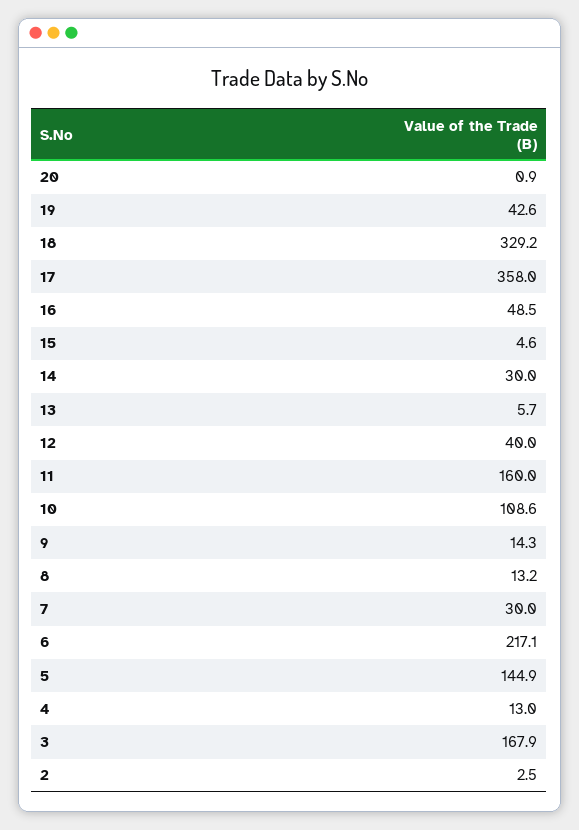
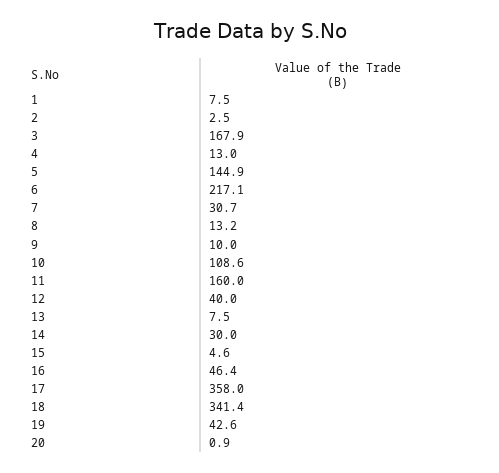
18: 329.2 -> 341.4
16: 48.5 -> 46.4
13: 5.7 -> 7.5
9: 14.3 -> 10
7: 30 -> 30.7
1: none -> 7.5

